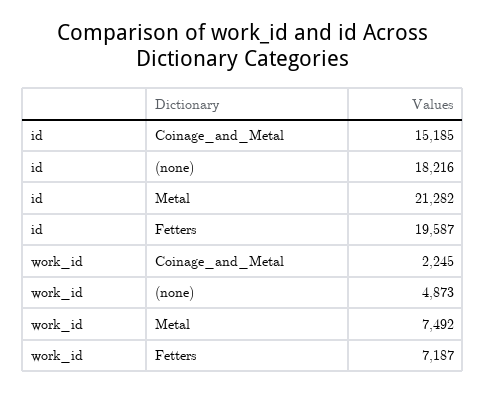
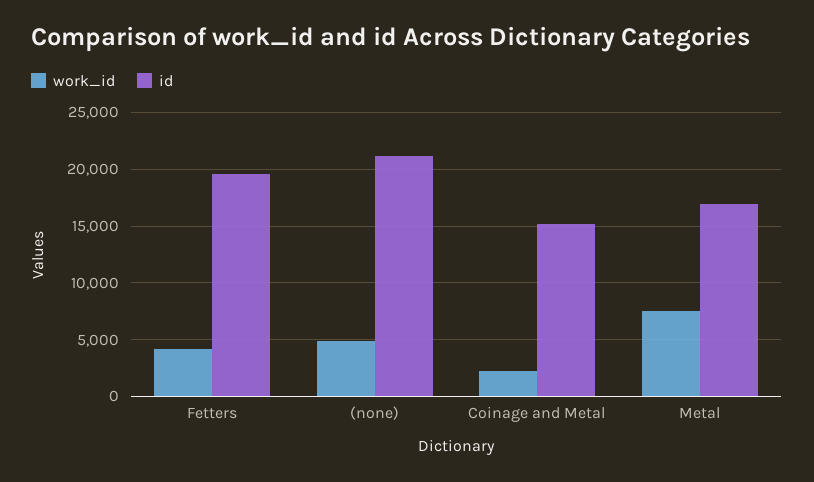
id, (none): 18216 -> 21000
id, Metal: 21282 -> 17000
work_id, Fetters: 7187 -> 4000

